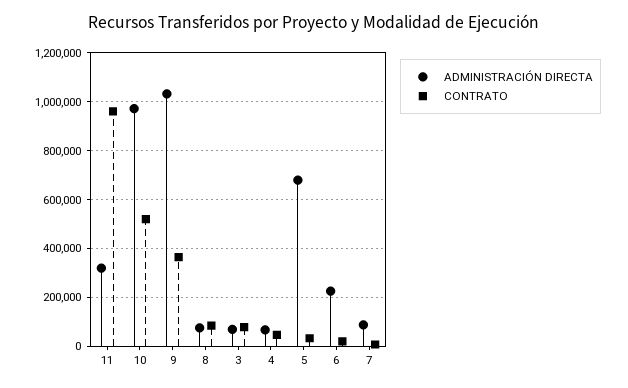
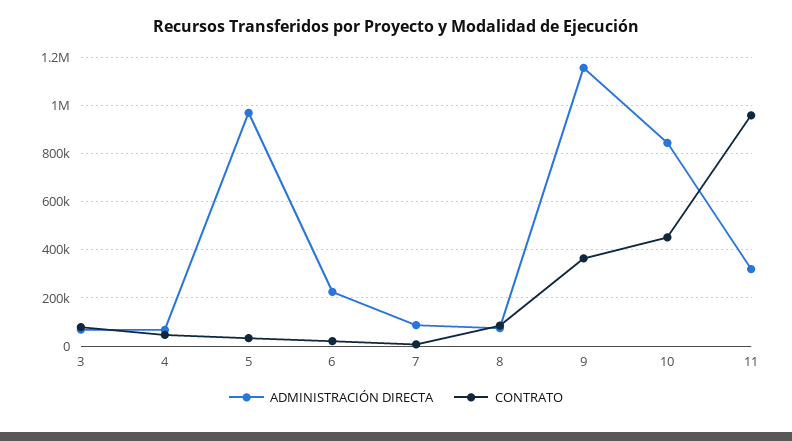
ADMINISTRACIÓN DIRECTA, 10: 975000 -> 850000
CONTRATO, 10: 525000 -> 450000
ADMINISTRACIÓN DIRECTA, 9: 1025000 -> 1150000
ADMINISTRACIÓN DIRECTA, 5: 675000 -> 975000

